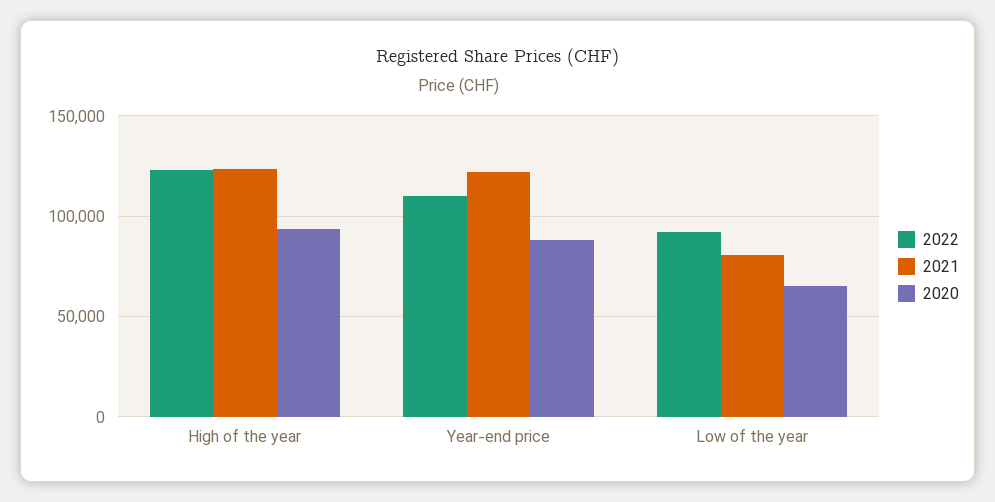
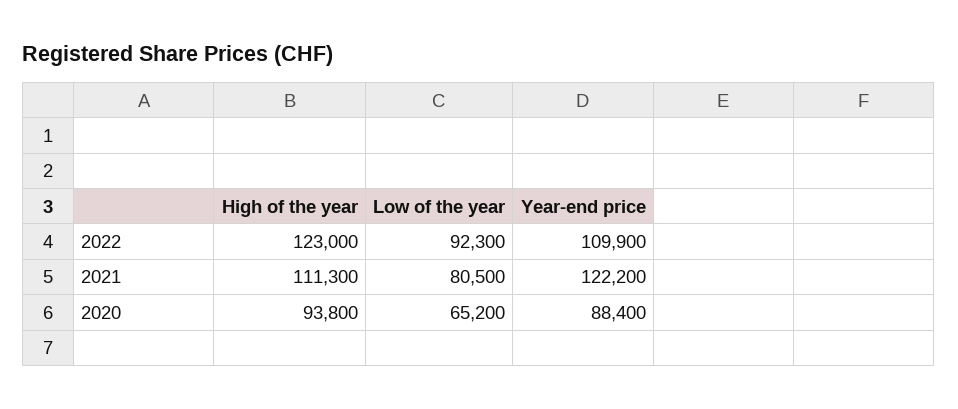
2021, High of the year: 125000 -> 111300

